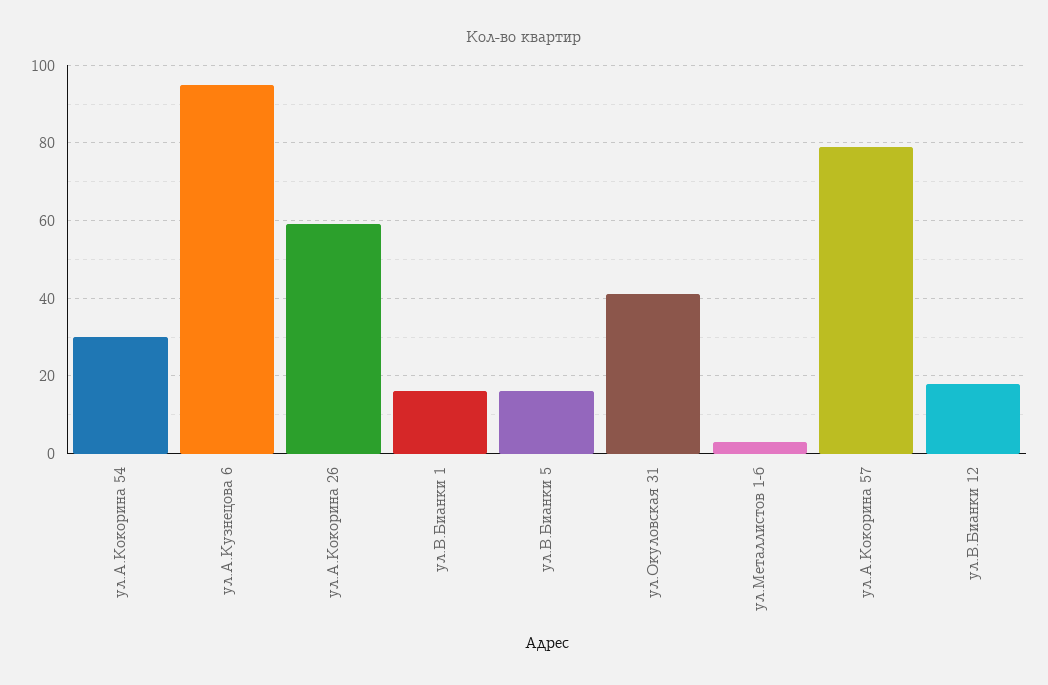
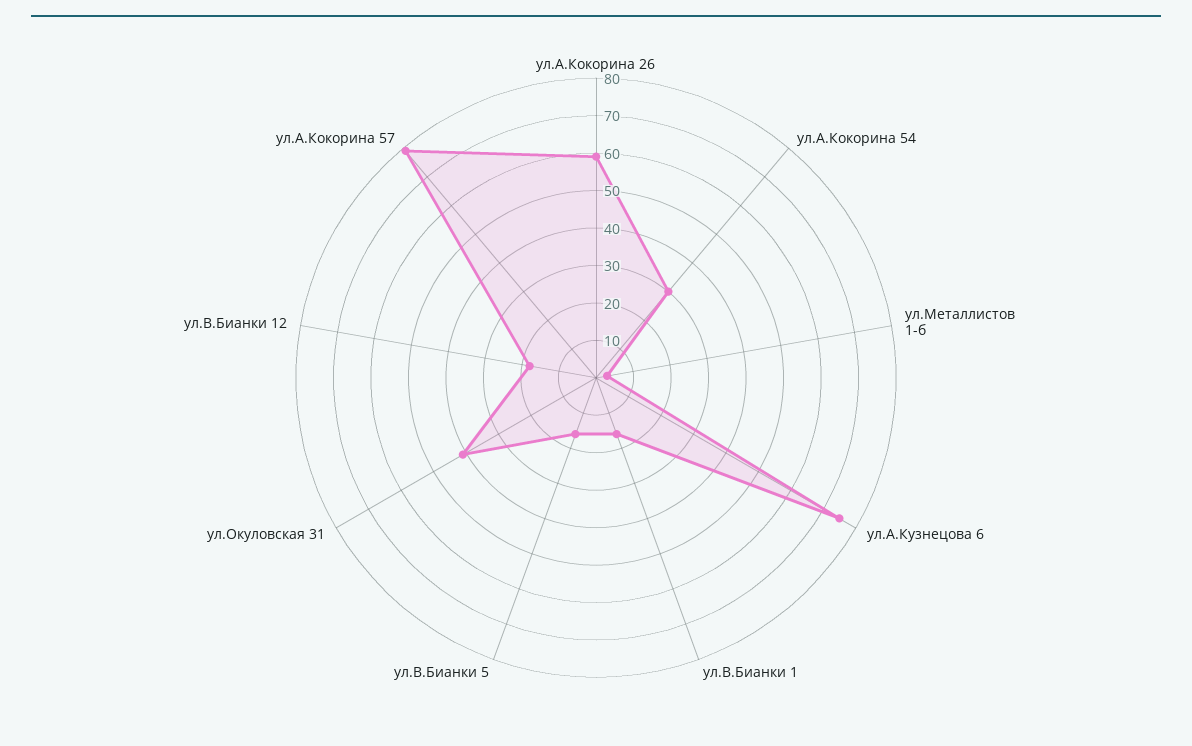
ул.А.Кузнецова 6: 95 -> 75

